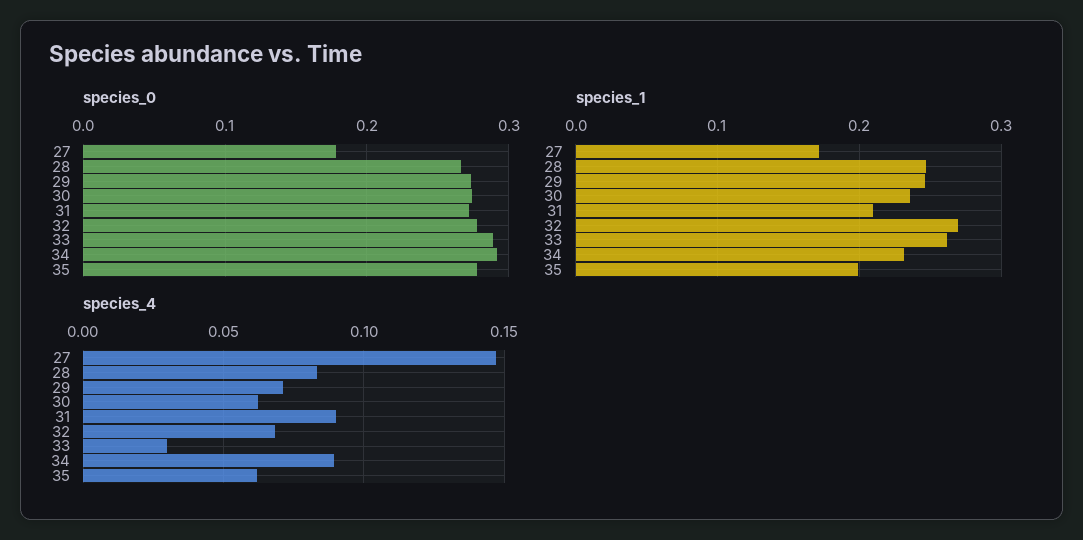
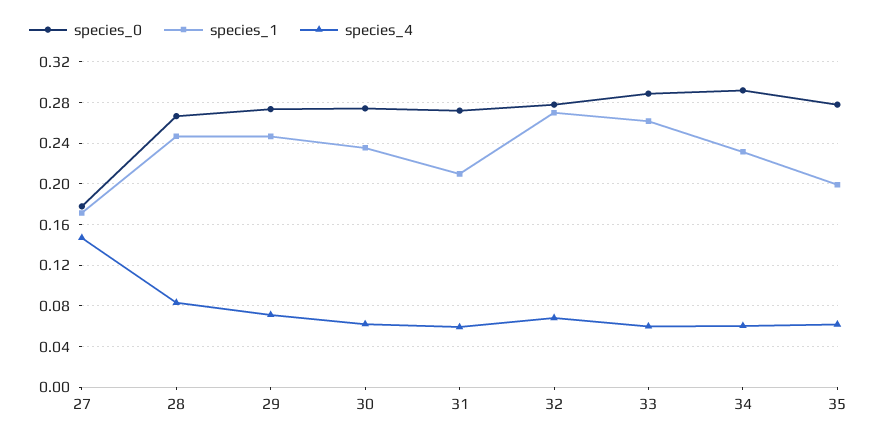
species_4, 31: 0.09 -> 0.06
species_4, 33: 0.03 -> 0.06
species_4, 34: 0.09 -> 0.06

